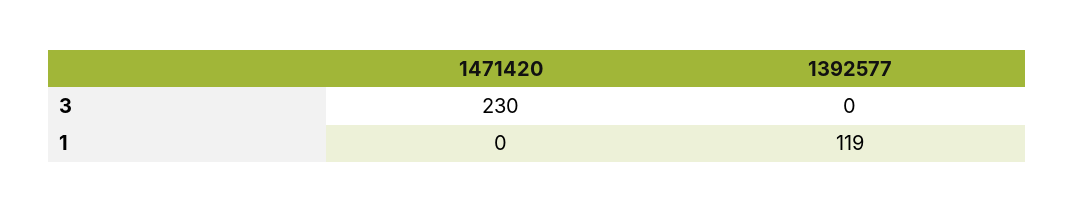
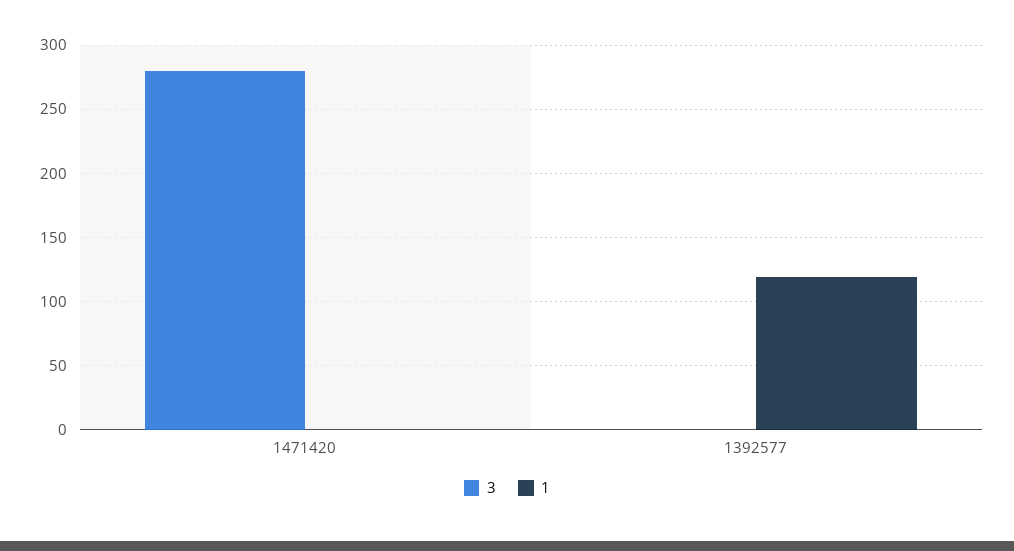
3, 1471420: 230 -> 280

